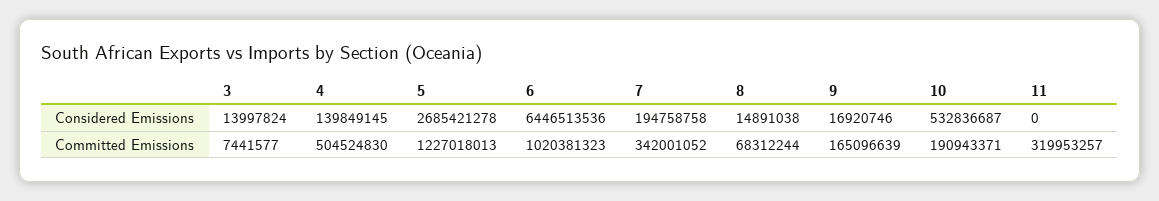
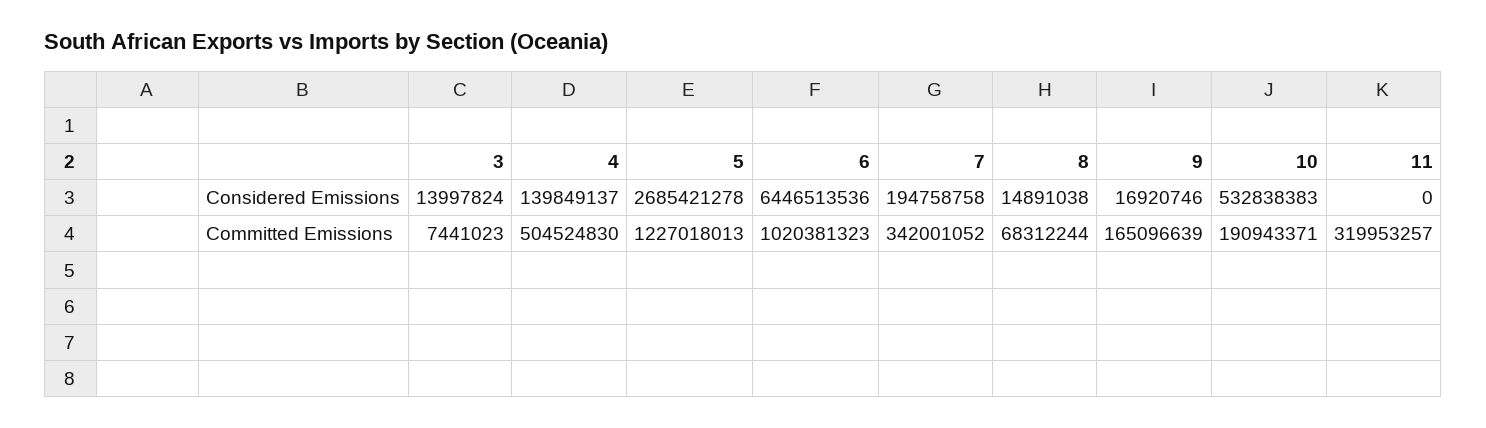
4, Considered Emissions: 139849145 -> 139849137
10, Considered Emissions: 532836687 -> 532838383
3, Committed Emissions: 7441577 -> 7441023

